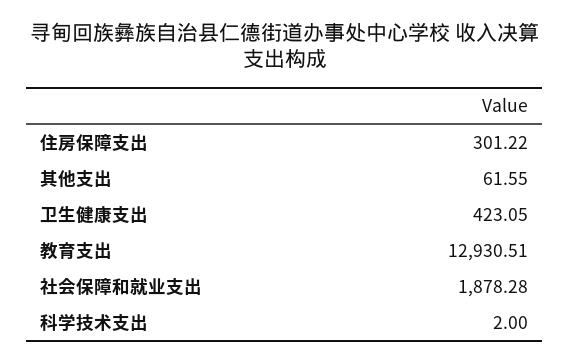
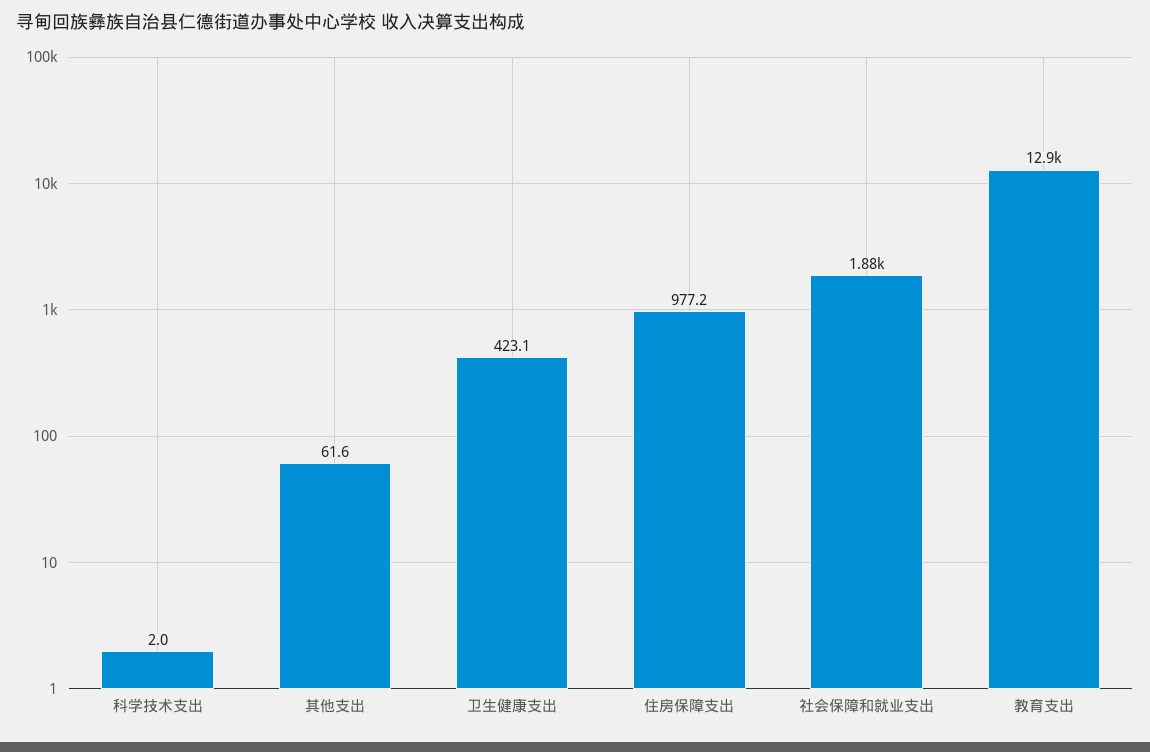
住房保障支出: 301.22 -> 977.2

